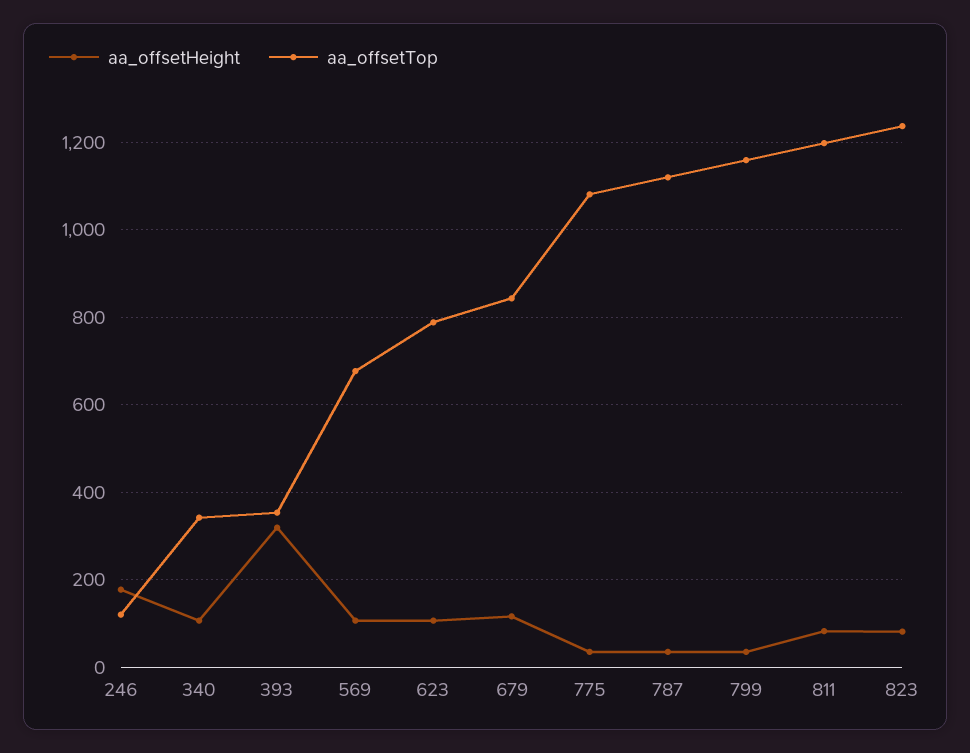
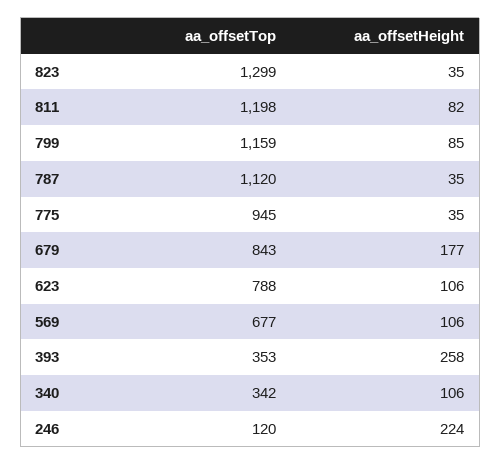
aa_offsetHeight, 246: 180 -> 224
aa_offsetHeight, 393: 320 -> 258
aa_offsetHeight, 679: 120 -> 177
aa_offsetTop, 775: 1080 -> 945
aa_offsetHeight, 799: 40 -> 85
aa_offsetHeight, 823: 80 -> 35
aa_offsetTop, 823: 1240 -> 1299

